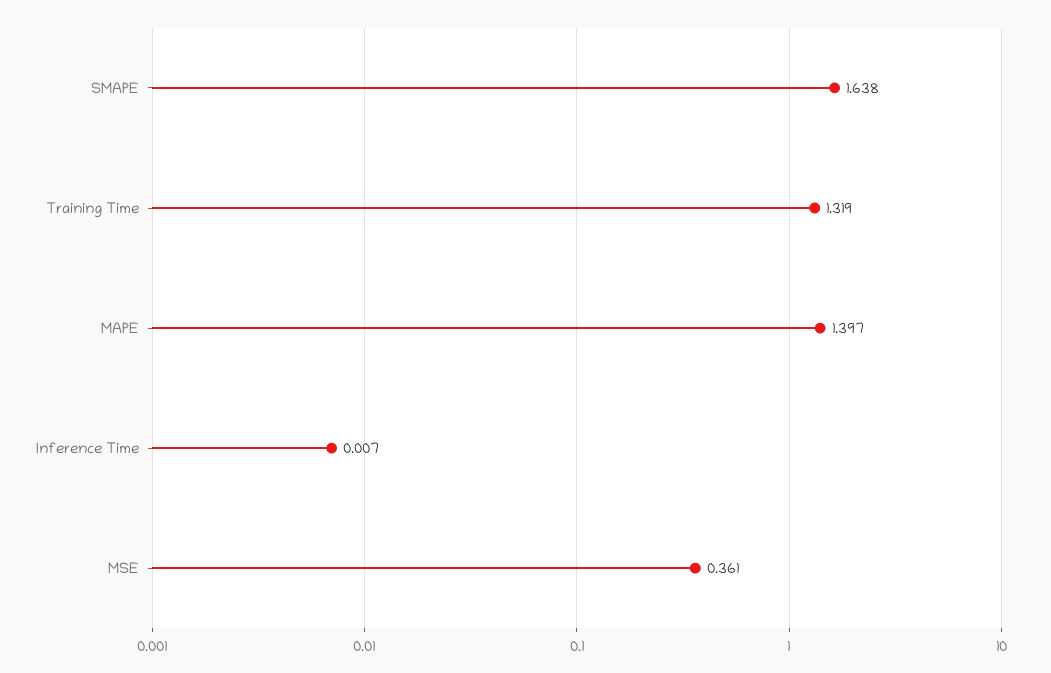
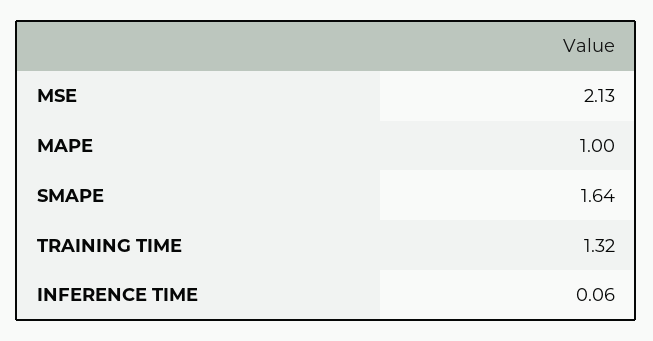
MAPE: 1.397 -> 1
Inference Time: 0.007 -> 0.06
MSE: 0.361 -> 2.13

